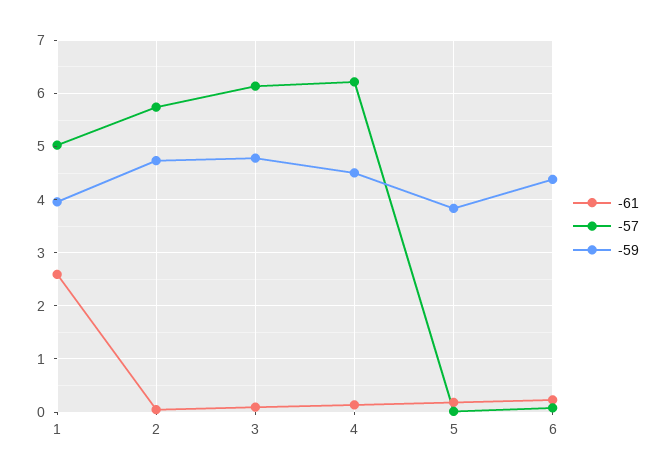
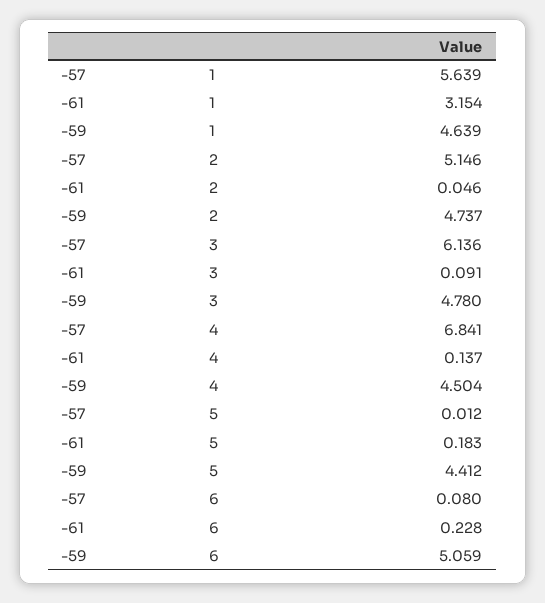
-61, 1: 2.6 -> 3.154
-57, 1: 5 -> 5.639
-59, 1: 4 -> 4.639
-57, 2: 5.8 -> 5.146
-57, 4: 6.2 -> 6.841
-59, 5: 3.8 -> 4.412
-59, 6: 4.4 -> 5.059

